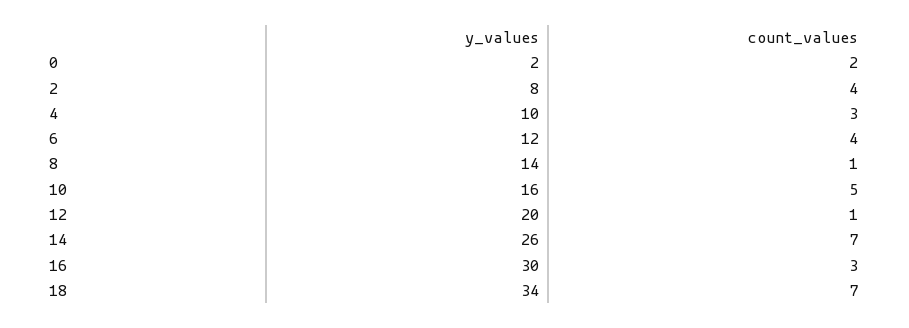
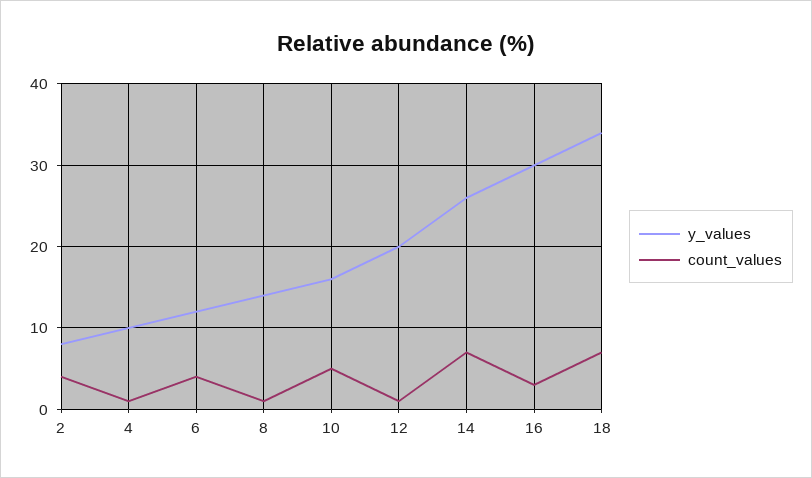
y_values, 0: 2 -> none
count_values, 0: 2 -> none
count_values, 4: 3 -> 1

